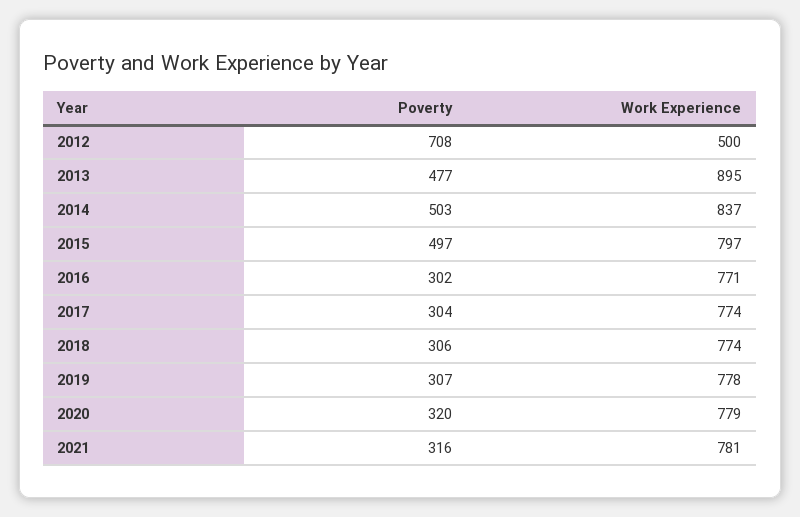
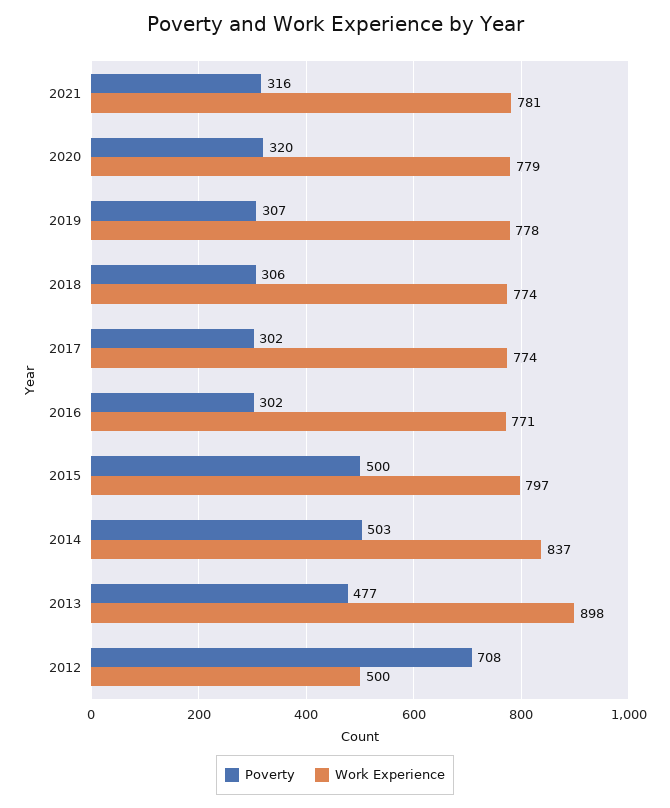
Work Experience, 2013: 895 -> 898
Poverty, 2015: 497 -> 500
Poverty, 2017: 304 -> 302

